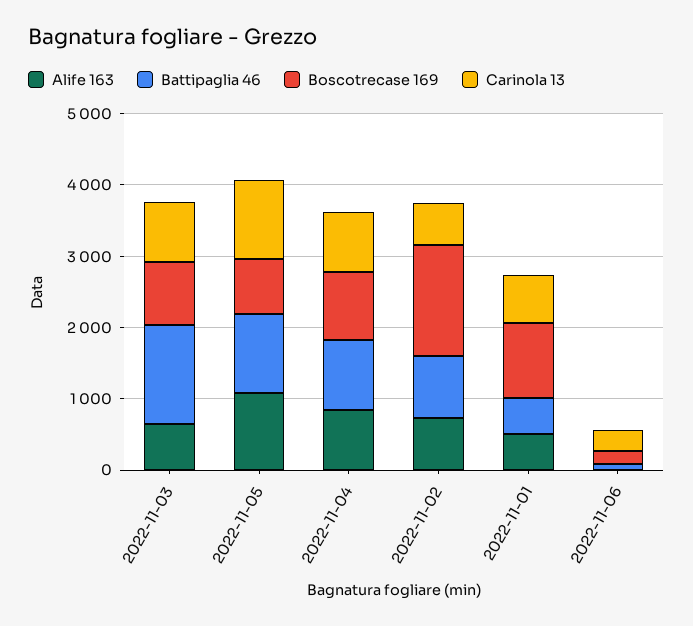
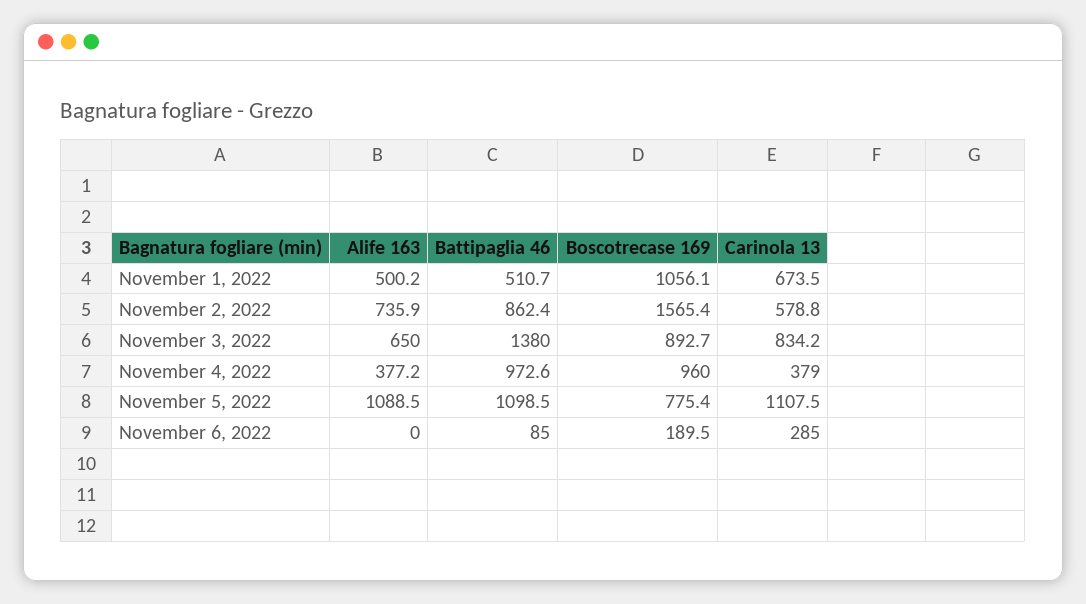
Alife 163, 2022-11-04: 800 -> 377.2
Carinola 13, 2022-11-04: 800 -> 379

